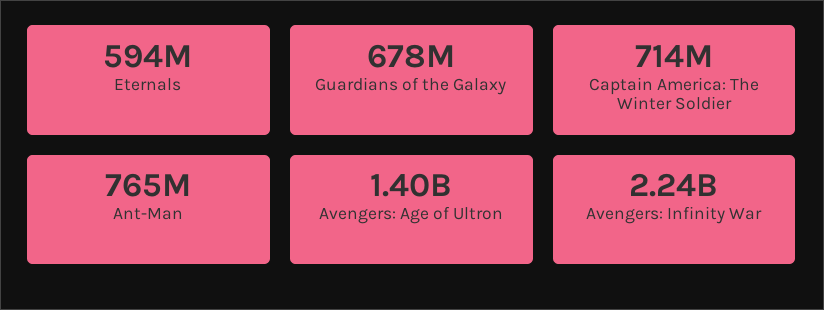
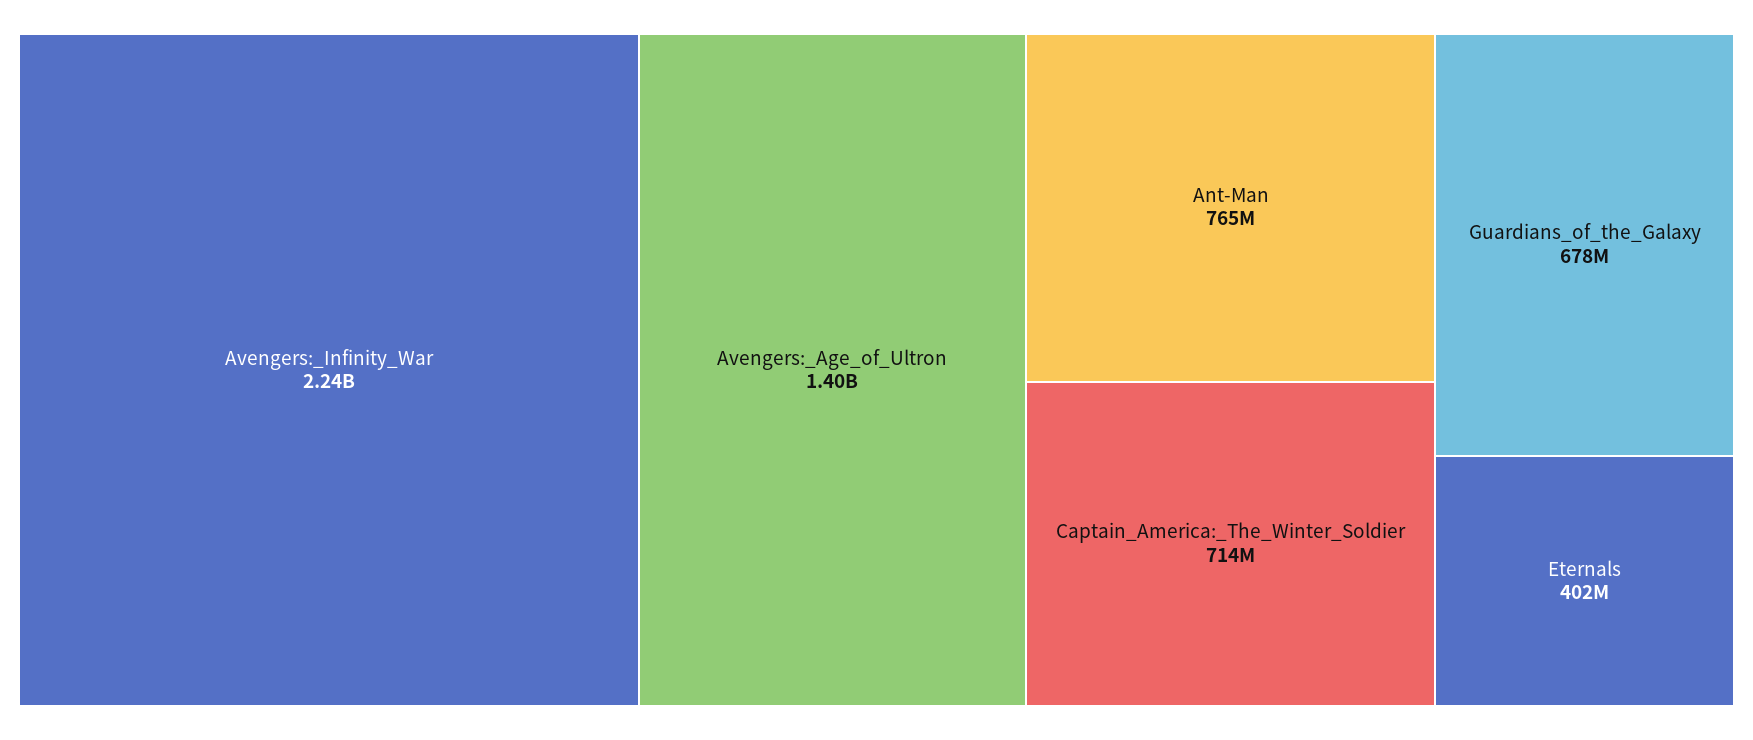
Eternals: 594000000 -> 402000000

